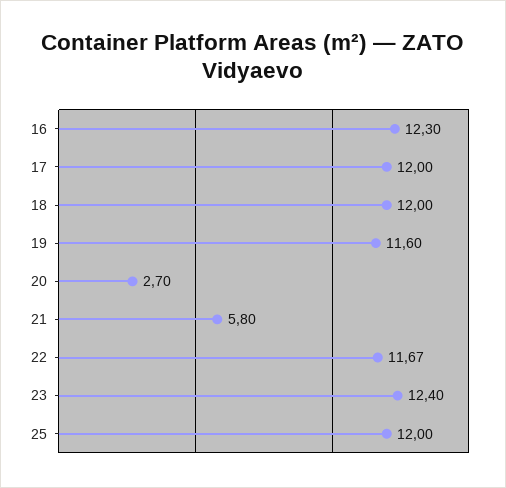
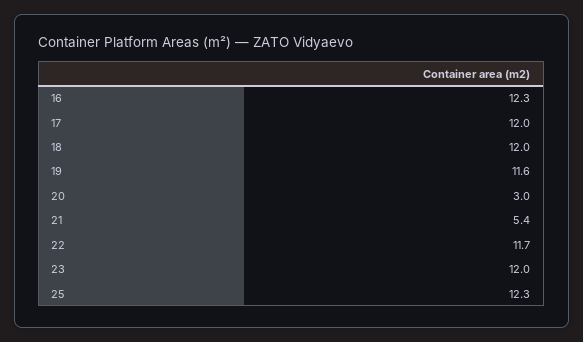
20: 2.7 -> 3
21: 5.8 -> 5.4
23: 12.4 -> 12
25: 12 -> 12.3

